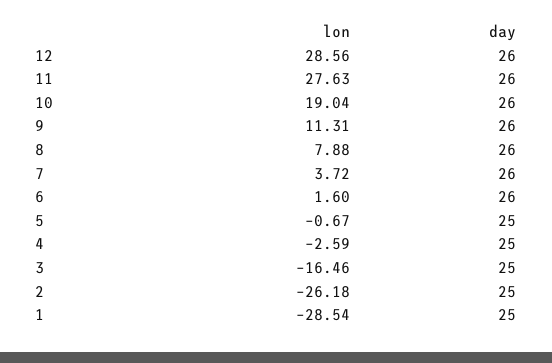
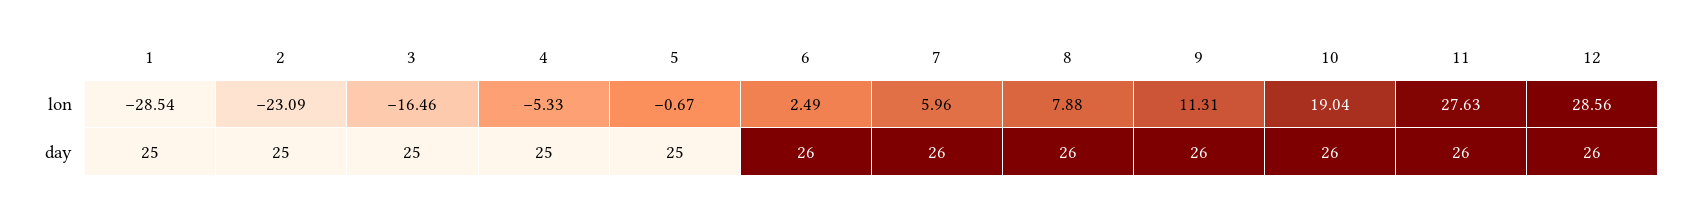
lon, 7: 3.72 -> 5.96
lon, 6: 1.6 -> 2.49
lon, 4: -2.59 -> -5.33
lon, 2: -26.18 -> -23.09

